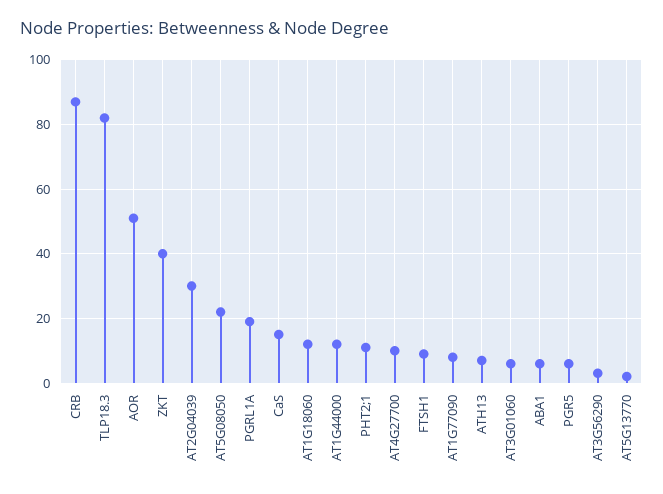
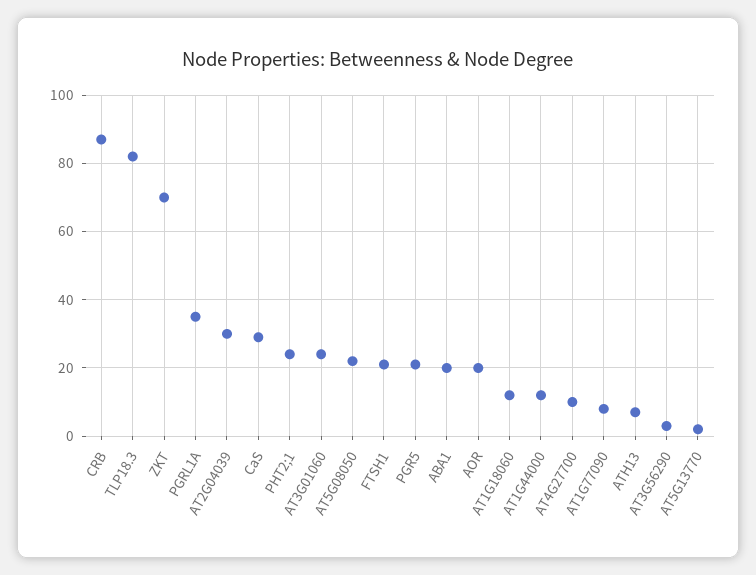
AOR: 50 -> 20
ZKT: 40 -> 70
PGRL1A: 20 -> 35
CaS: 15 -> 30
PHT2;1: 10 -> 25
FTSH1: 10 -> 20
AT3G01060: 5 -> 25
ABA1: 5 -> 20
PGR5: 5 -> 20

